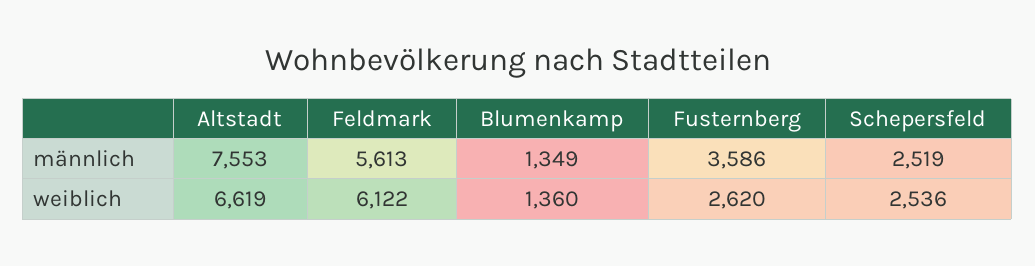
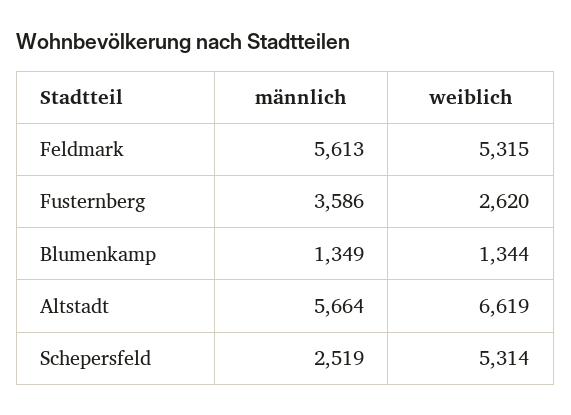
Altstadt, männlich: 7553 -> 5664
Feldmark, weiblich: 6122 -> 5315
Blumenkamp, weiblich: 1360 -> 1344
Schepersfeld, weiblich: 2536 -> 5314

